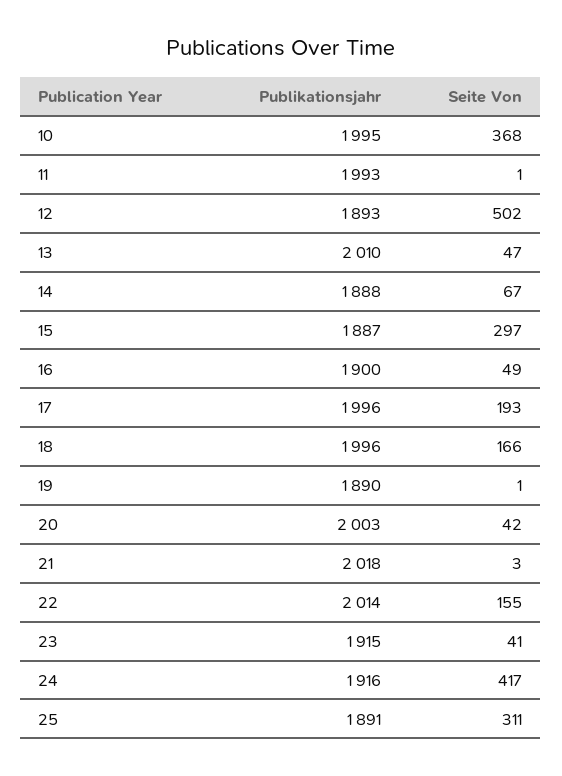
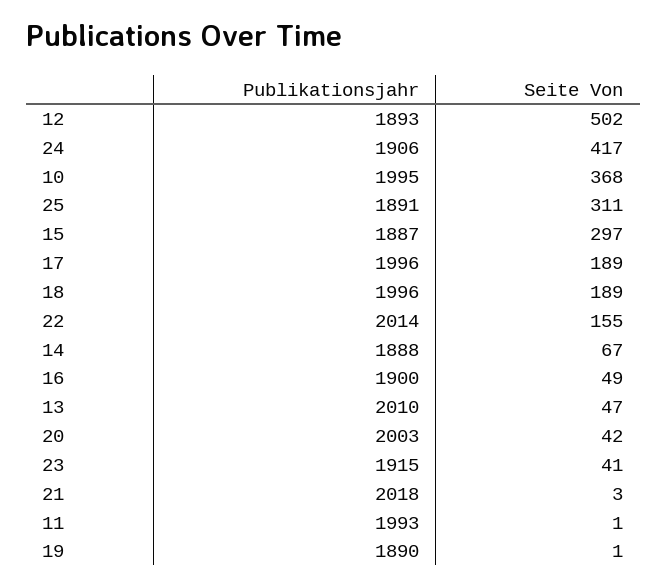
Seite Von, 17: 193 -> 189
Seite Von, 18: 166 -> 189
Publikationsjahr, 24: 1916 -> 1906

